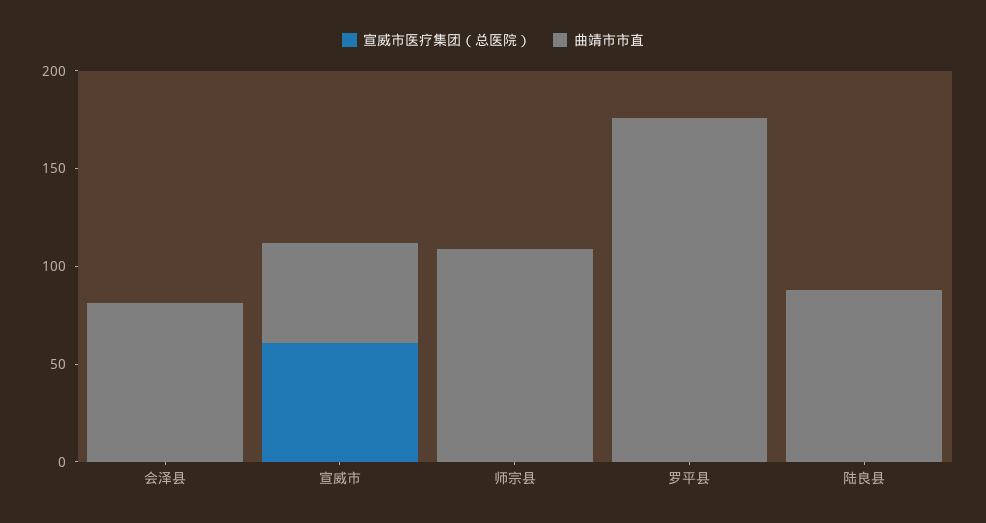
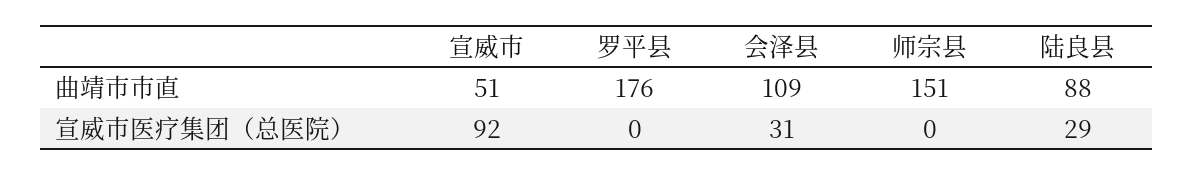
宣威市医疗集团（总医院）, 会泽县: 0 -> 31
曲靖市市直, 会泽县: 80 -> 109
宣威市医疗集团（总医院）, 宣威市: 60 -> 92
曲靖市市直, 师宗县: 110 -> 151
宣威市医疗集团（总医院）, 陆良县: 0 -> 29

